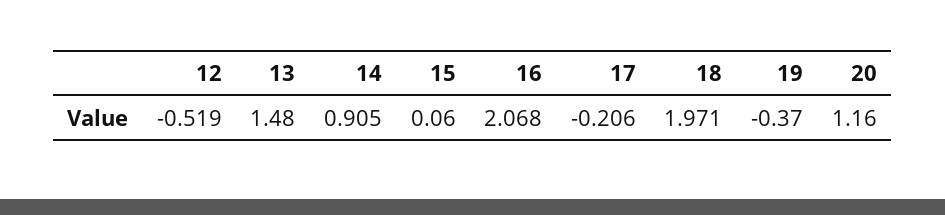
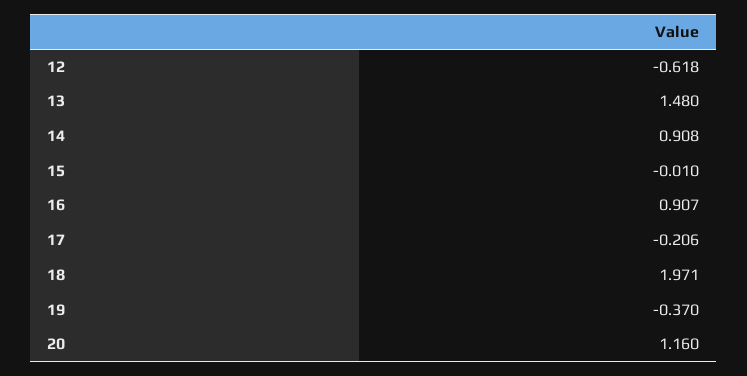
12: -0.519 -> -0.618
14: 0.905 -> 0.908
15: 0.06 -> -0.01
16: 2.068 -> 0.907

